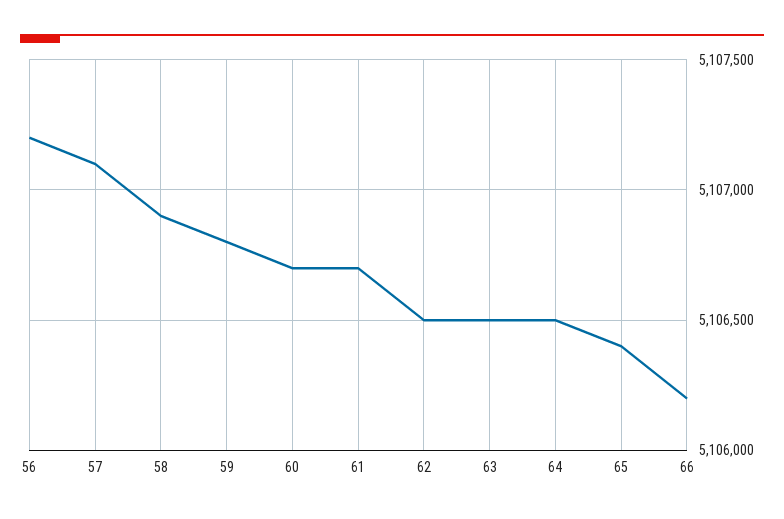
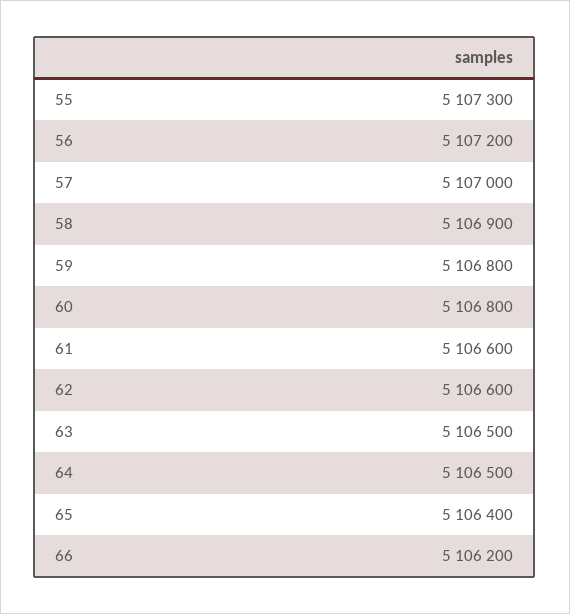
57: 5107100 -> 5107000
60: 5106700 -> 5106800
61: 5106700 -> 5106600
62: 5106500 -> 5106600
55: none -> 5107300

